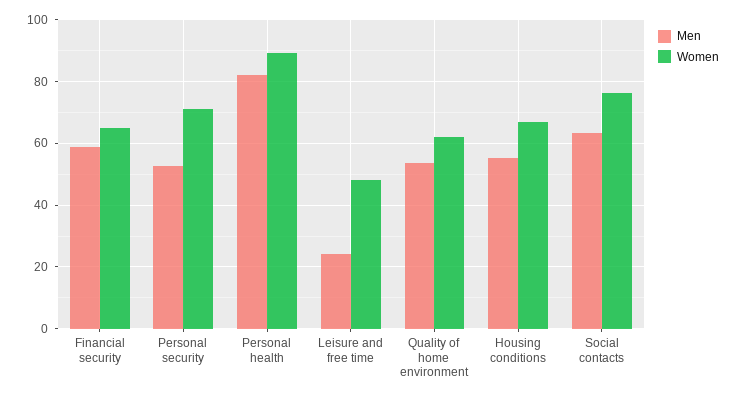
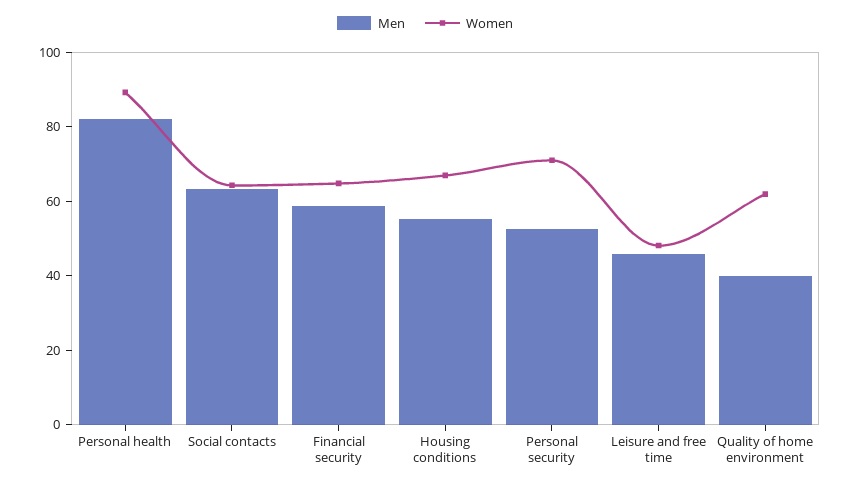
Men, Leisure and free time: 24 -> 45
Men, Quality of home environment: 54 -> 40
Women, Social contacts: 76 -> 65

